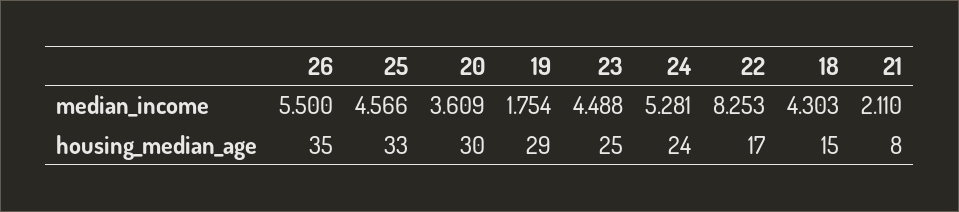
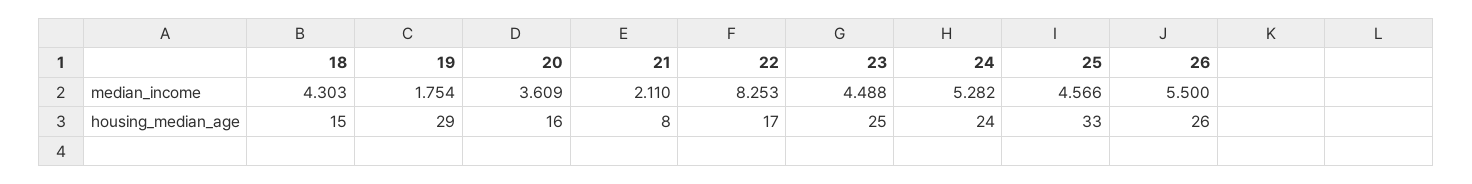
24, median_income: 5.281 -> 5.282
26, housing_median_age: 35 -> 26
20, housing_median_age: 30 -> 16

